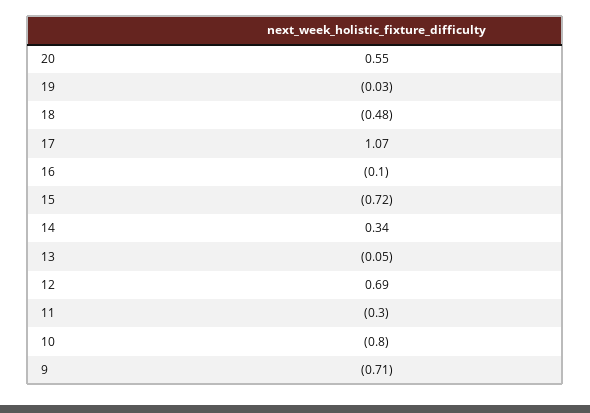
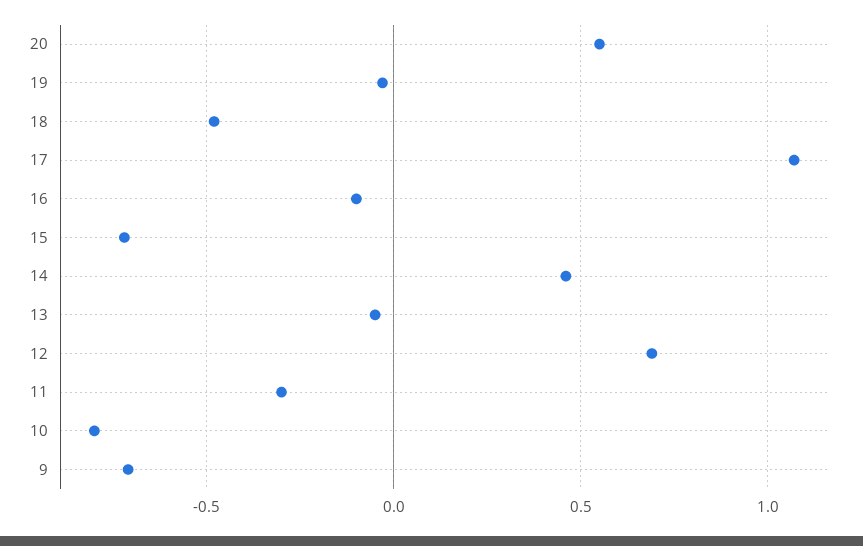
14: 0.34 -> 0.45

